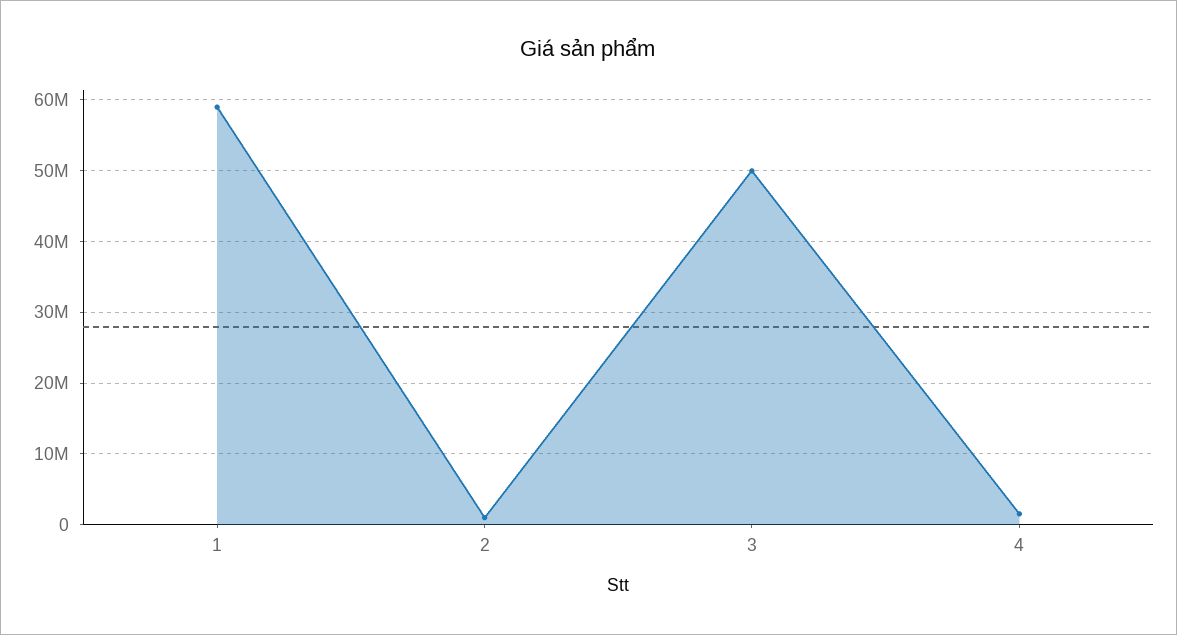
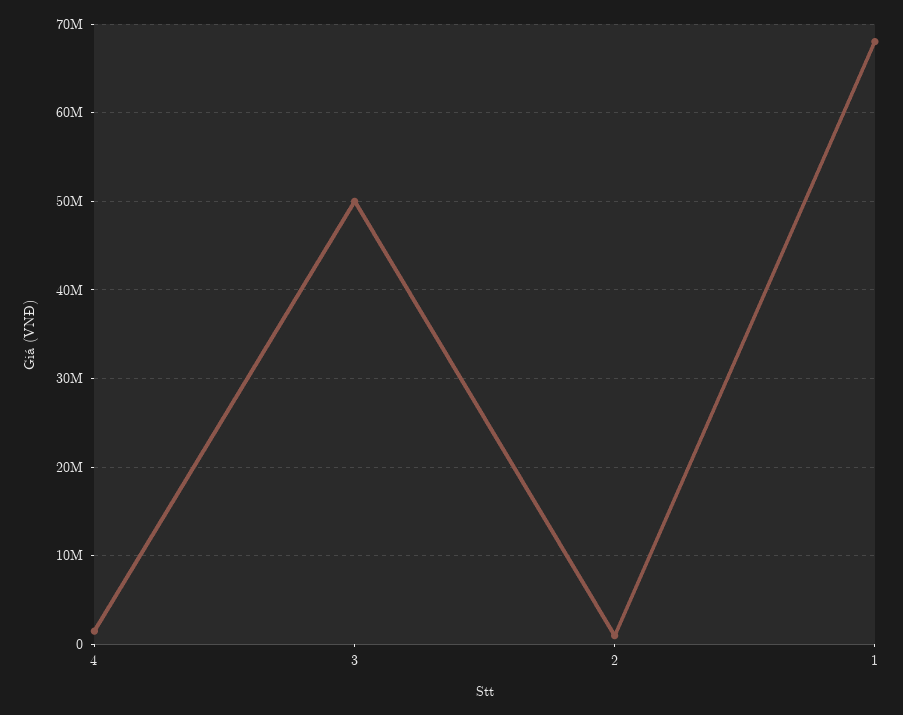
1: 59000000 -> 68000000

